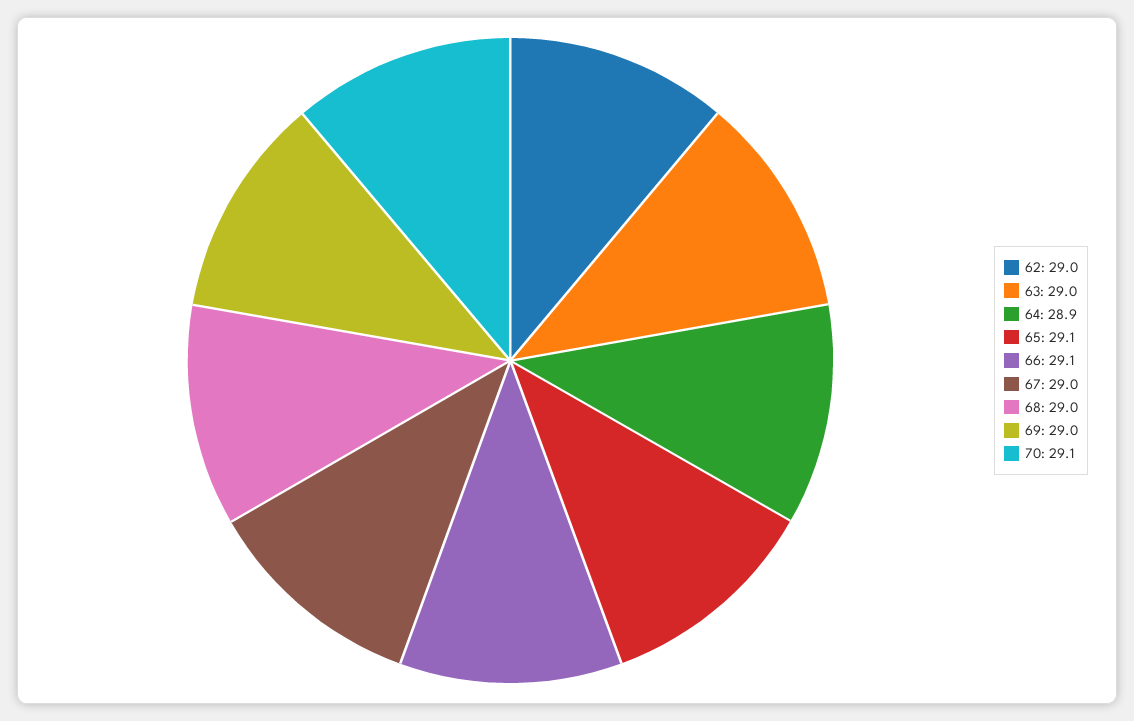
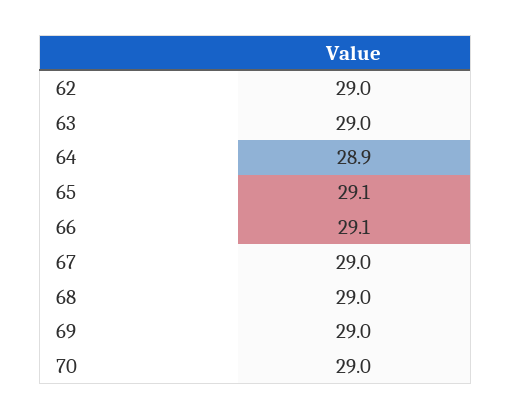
70: 29.1 -> 29

